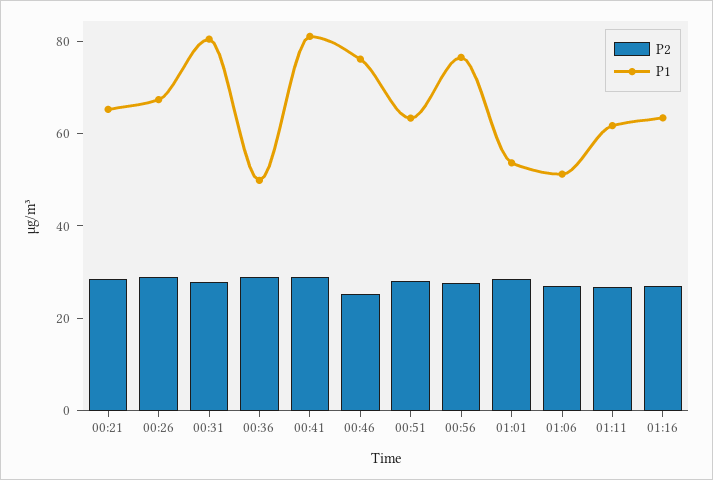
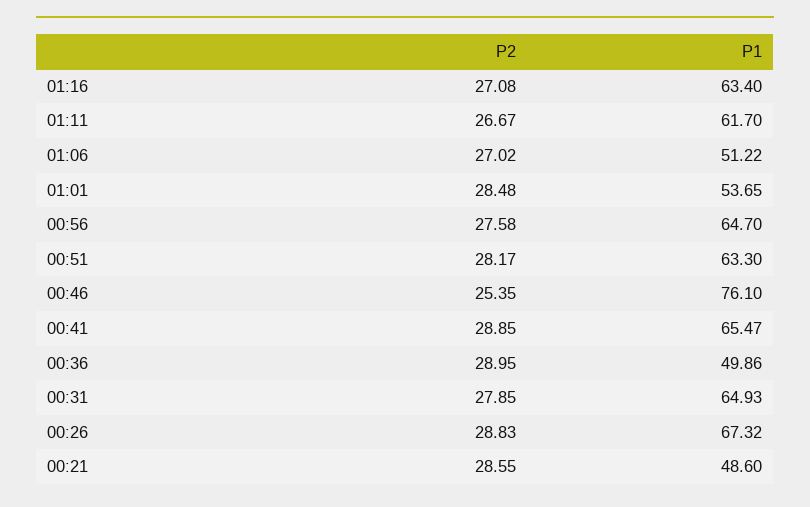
P1, 00:21: 65 -> 48.6
P1, 00:31: 80 -> 64.93
P1, 00:41: 80 -> 65.47
P1, 00:56: 75 -> 64.7

